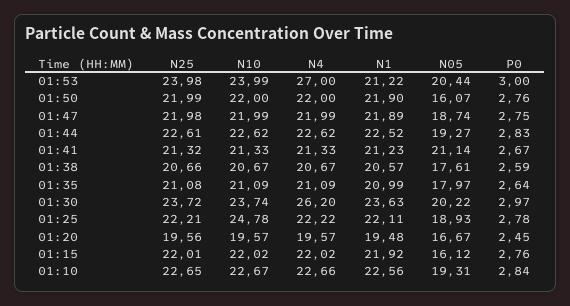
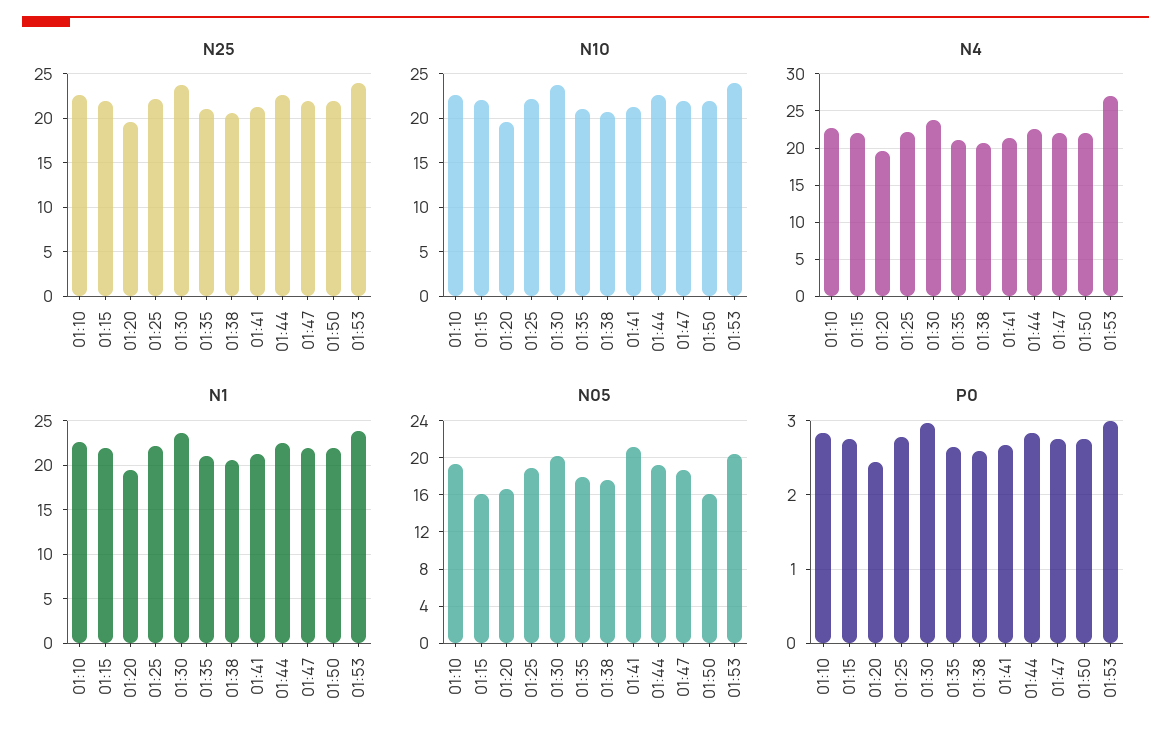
N1, 01:53: 21.22 -> 24
N4, 01:30: 26.2 -> 24
N10, 01:25: 24.78 -> 22

